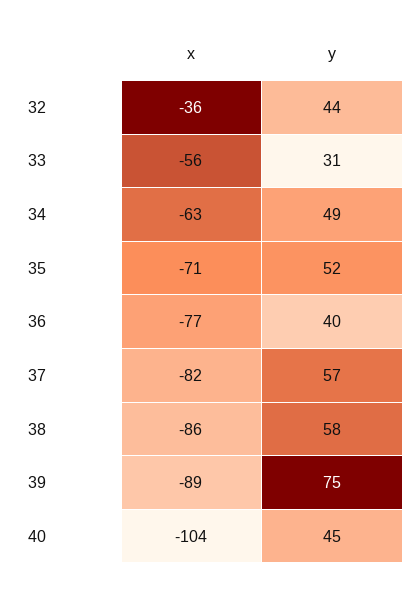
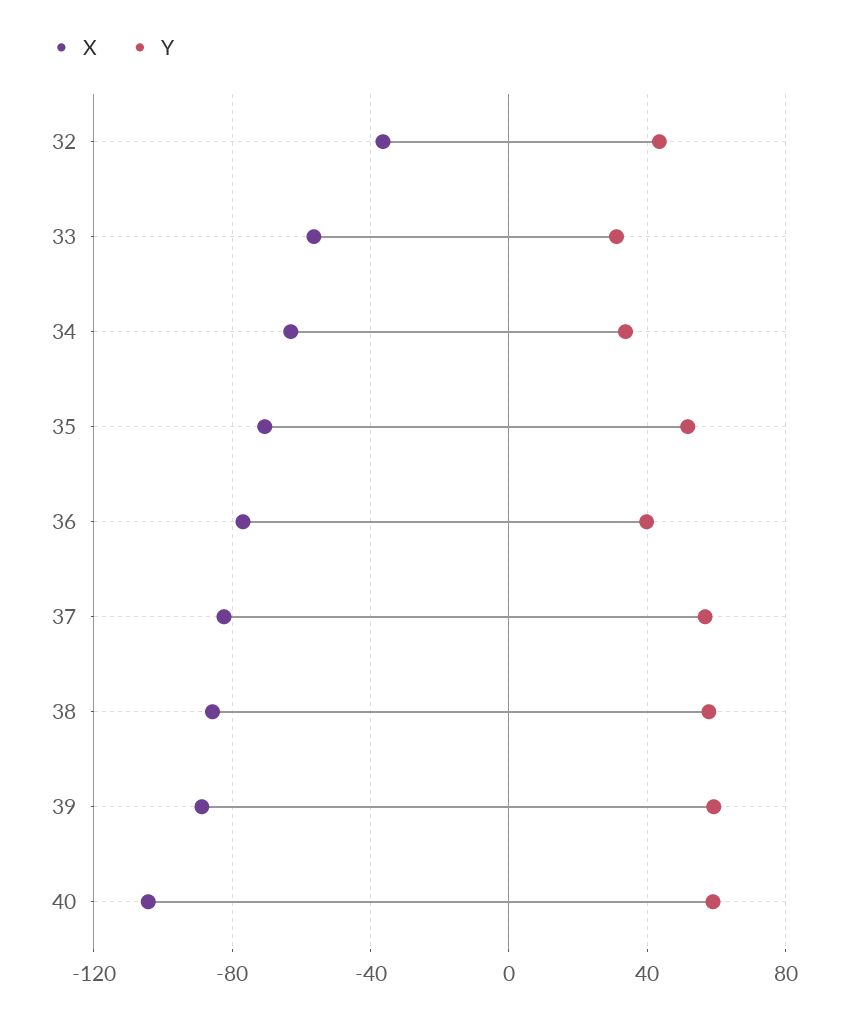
y, 34: 49 -> 35
y, 39: 75 -> 60
y, 40: 45 -> 60

